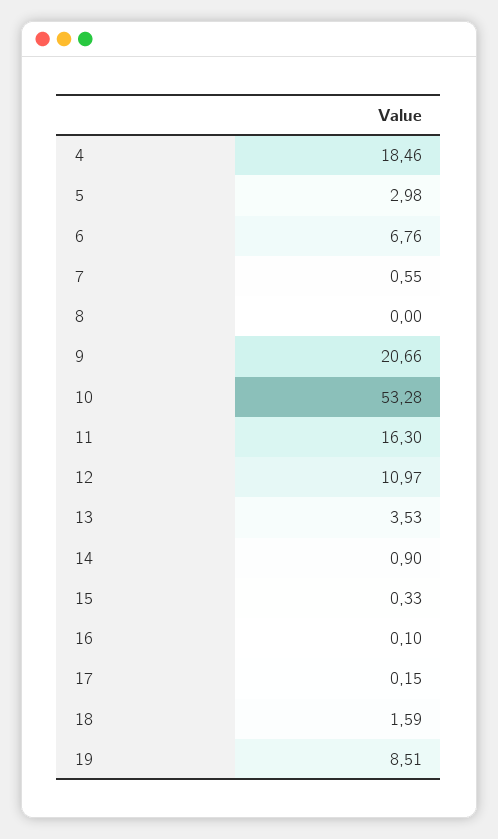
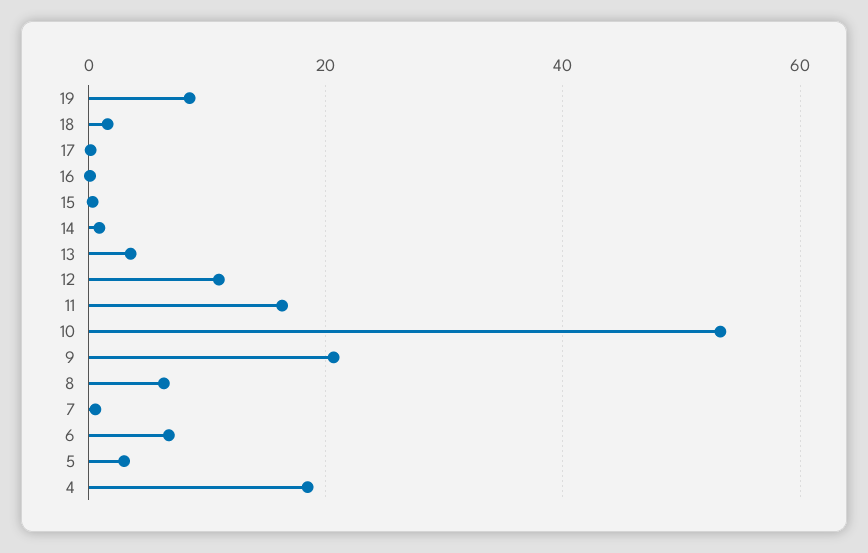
8: 0 -> 6

